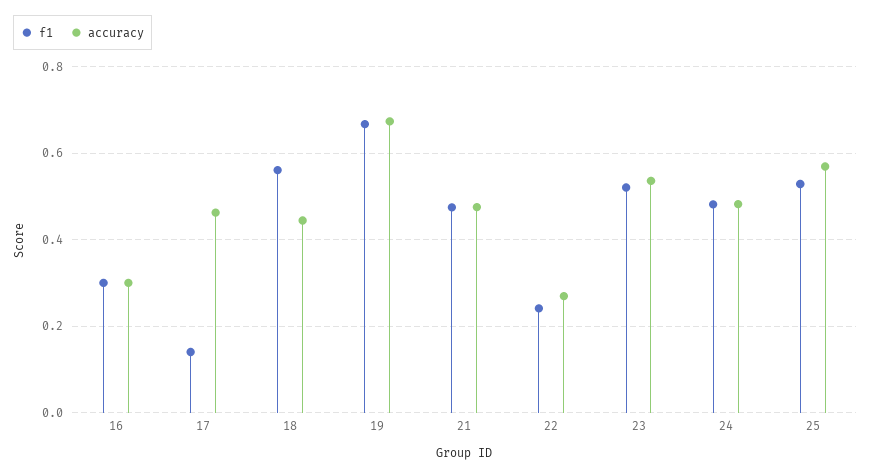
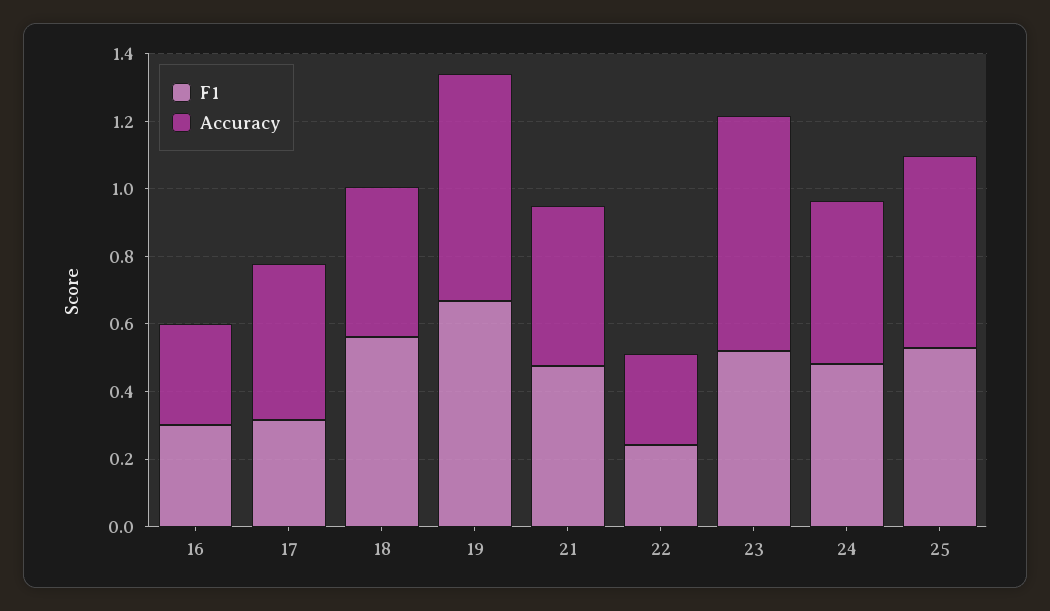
f1, 17: 0.14 -> 0.3
accuracy, 23: 0.54 -> 0.7

